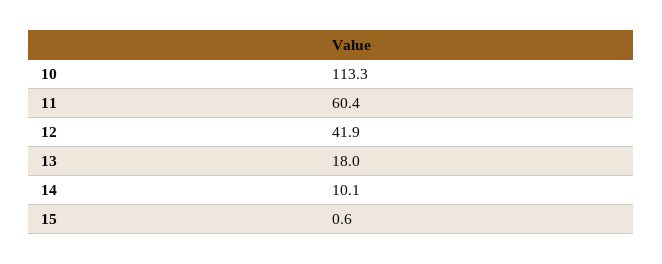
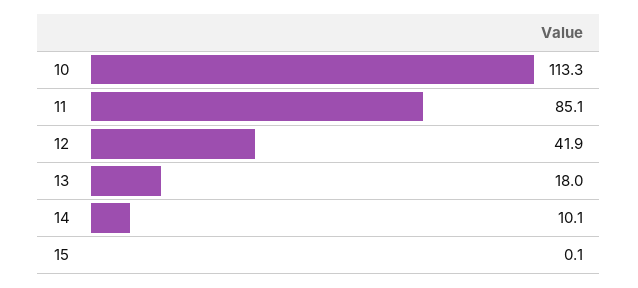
11: 60.4 -> 85.1
15: 0.6 -> 0.1

